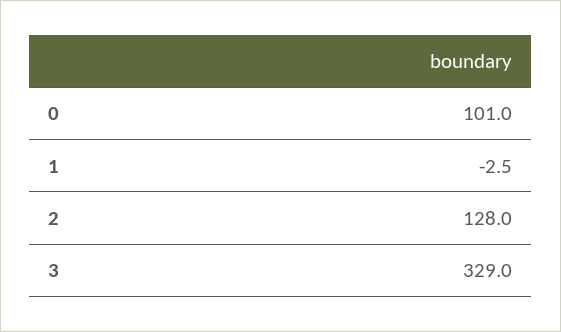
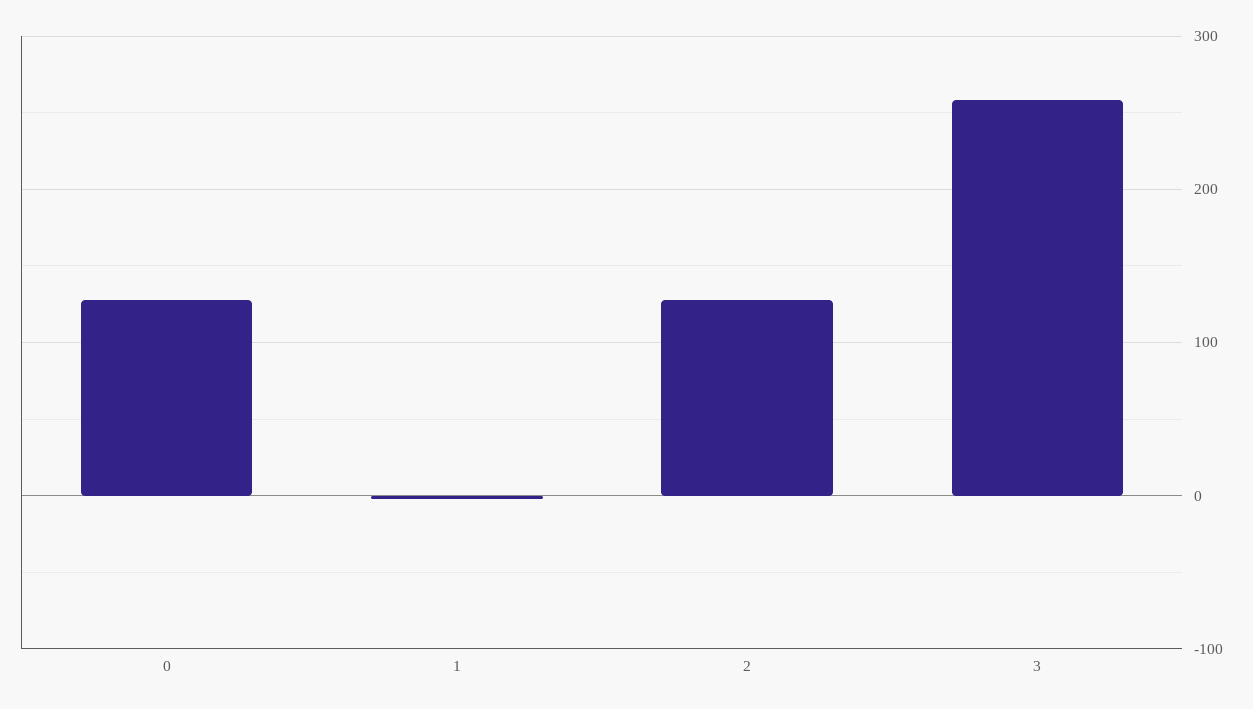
0: 101 -> 130
3: 329 -> 260

